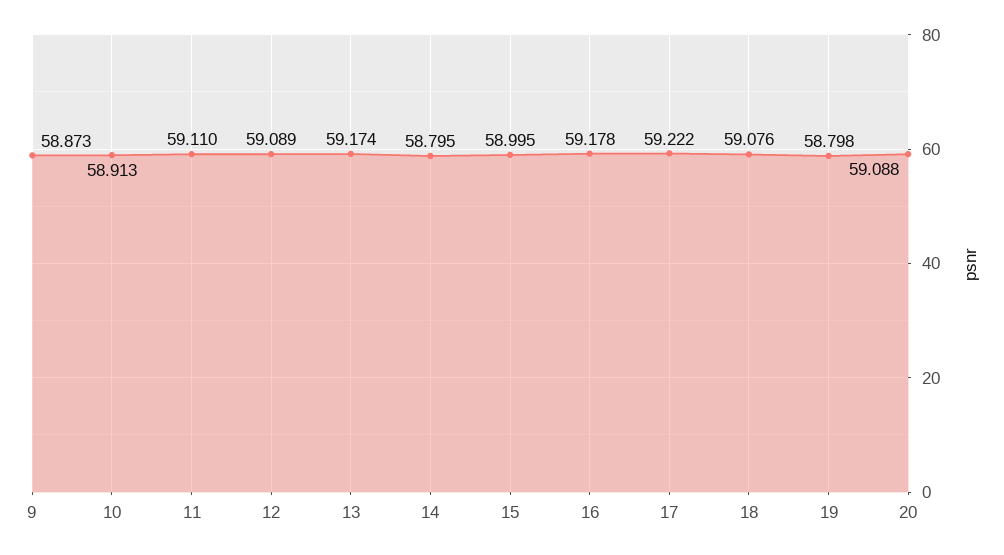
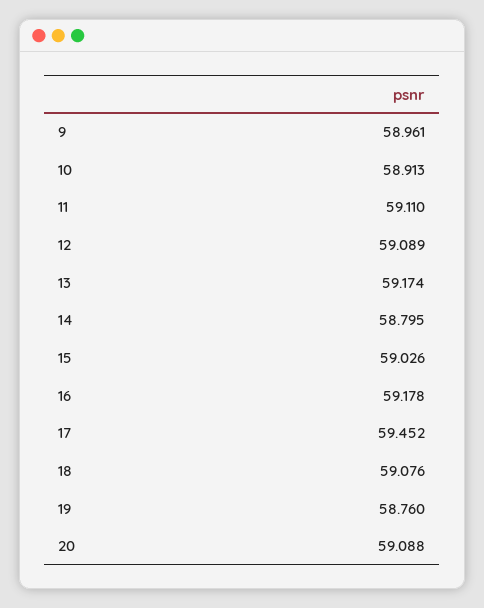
9: 58.873 -> 58.961
15: 58.995 -> 59.026
17: 59.222 -> 59.452
19: 58.798 -> 58.76

